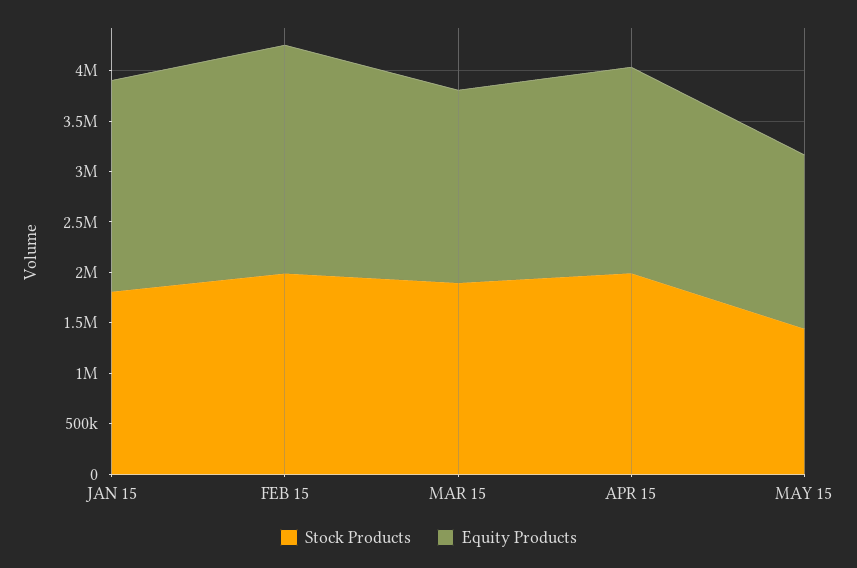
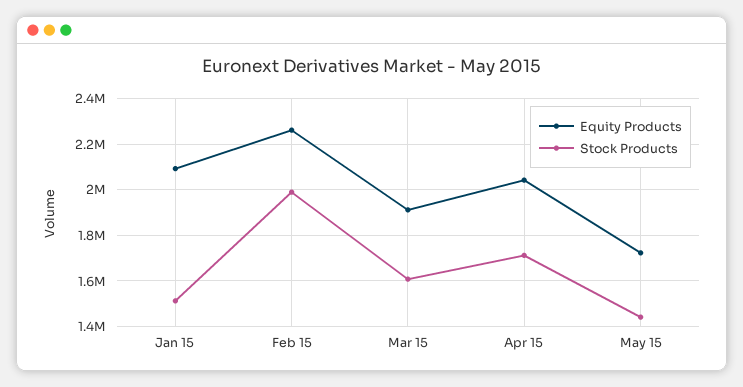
Stock Products, JAN 15: 1800000 -> 1500000
Stock Products, MAR 15: 1900000 -> 1600000
Stock Products, APR 15: 2000000 -> 1700000

